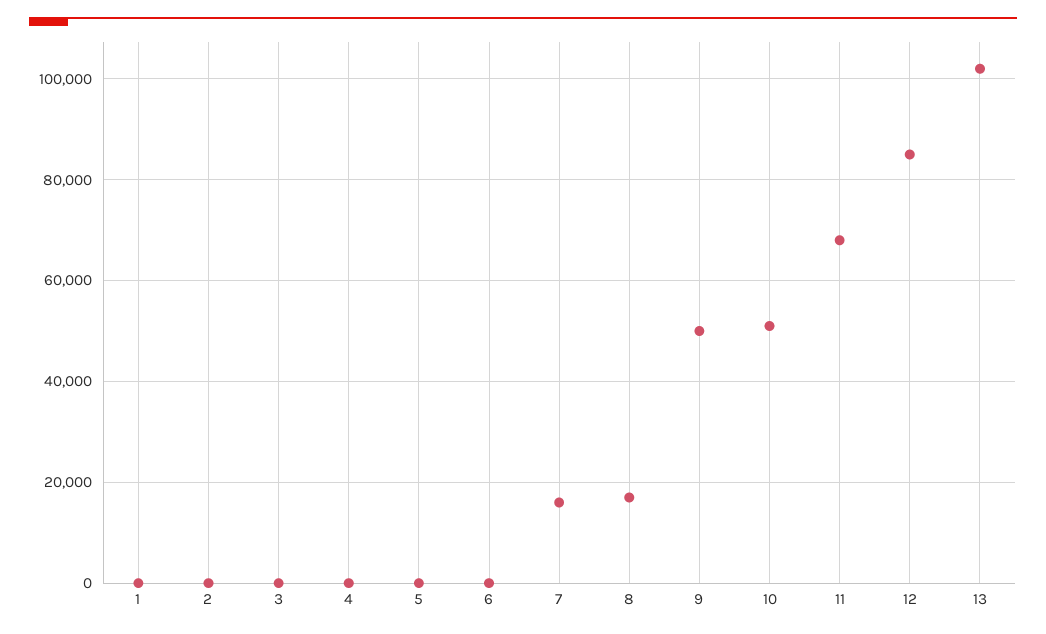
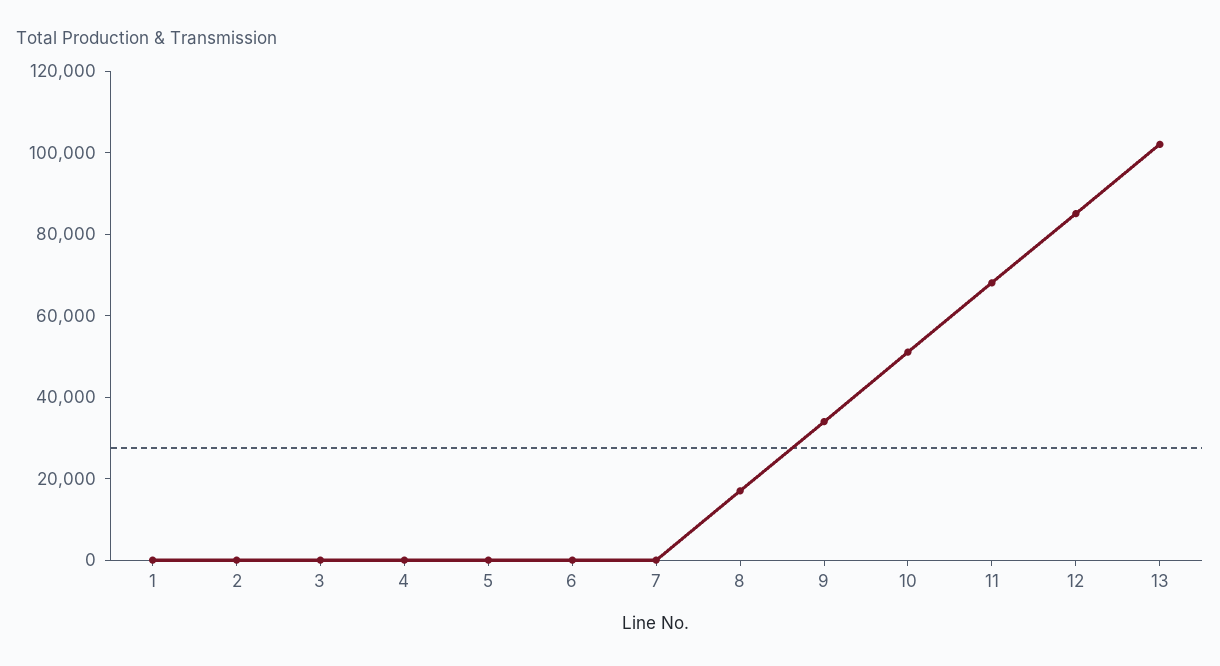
7: 16000 -> 0
9: 50000 -> 35000

